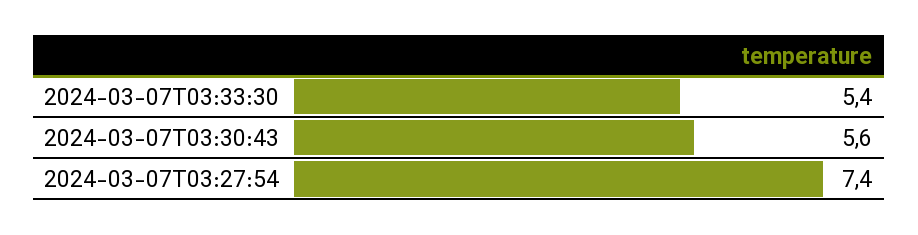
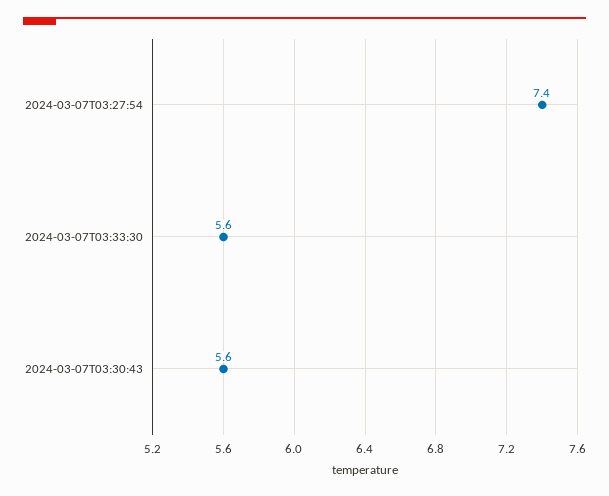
2024-03-07T03:33:30: 5.4 -> 5.6

